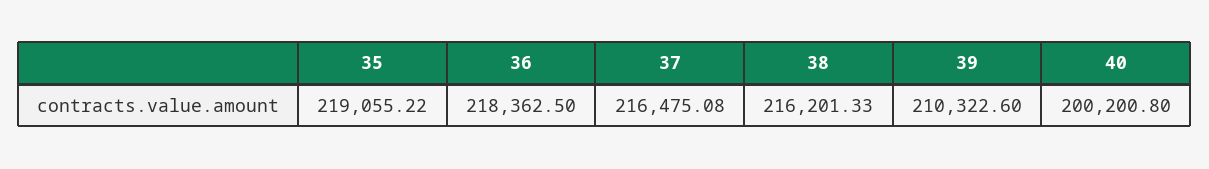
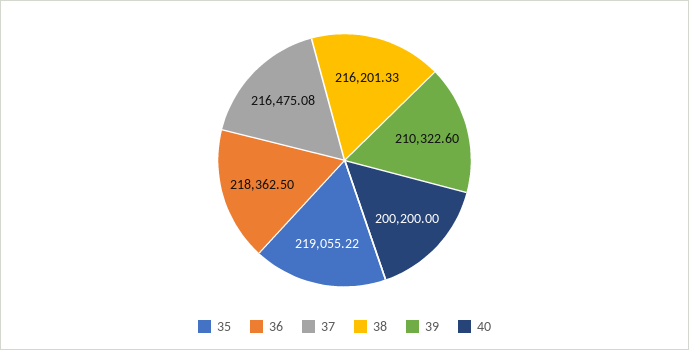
40: 200200.8 -> 200200

